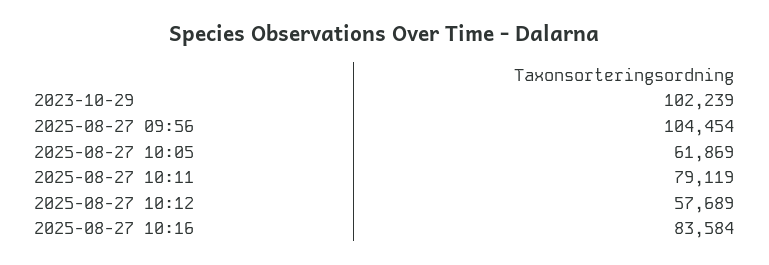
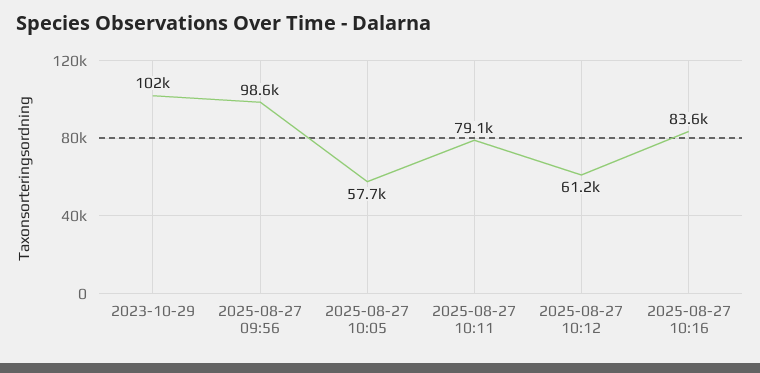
2025-08-27 09:56: 104454 -> 98600
2025-08-27 10:05: 61869 -> 57700
2025-08-27 10:12: 57689 -> 61200

